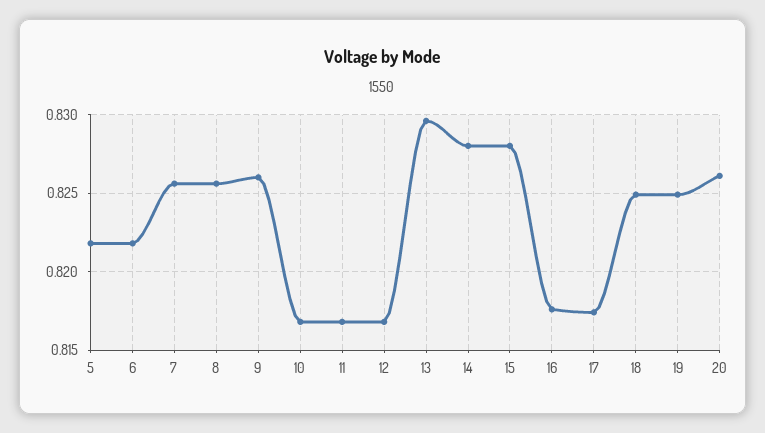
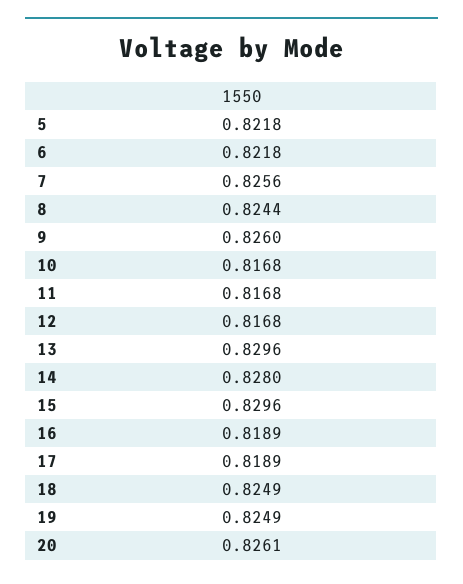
8: 0.8255 -> 0.8244
15: 0.828 -> 0.8296
16: 0.8175 -> 0.8189
17: 0.8175 -> 0.8189

